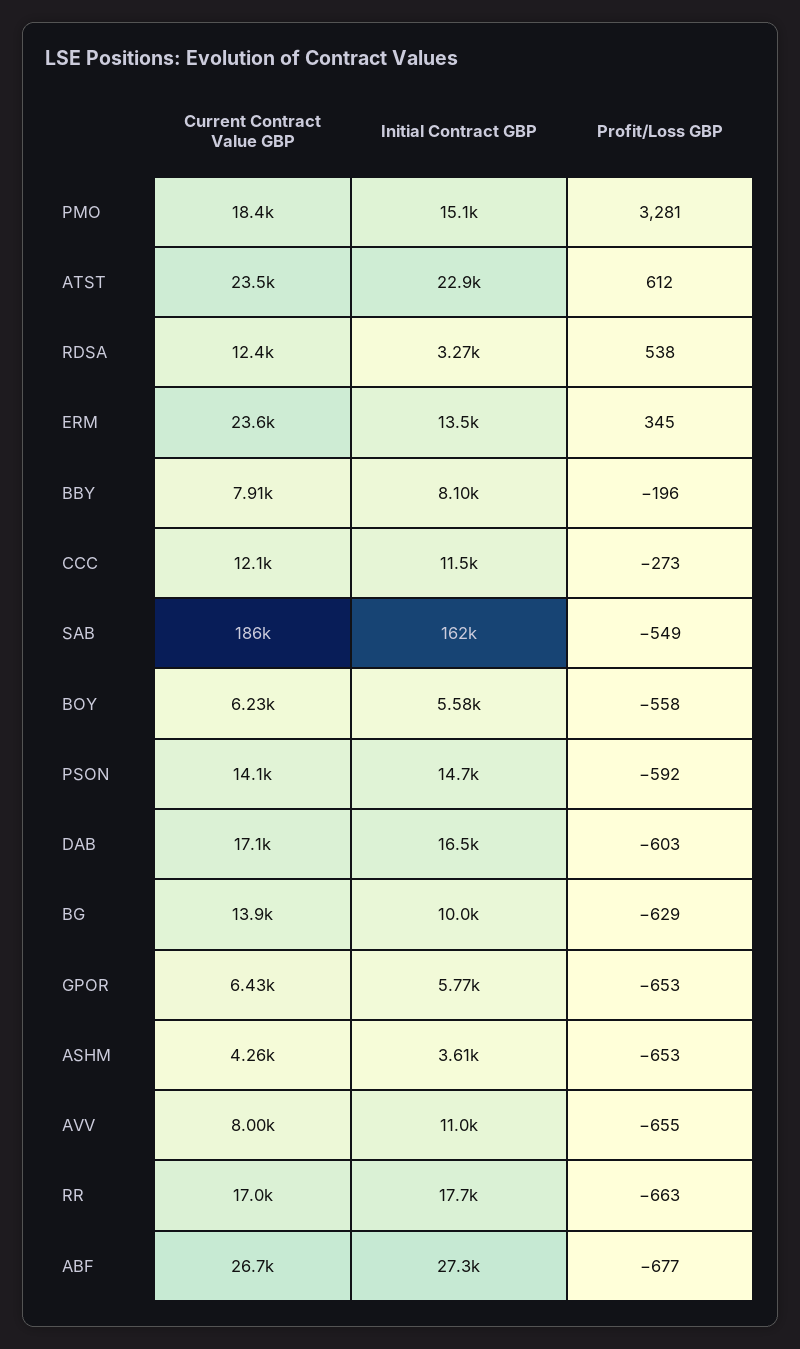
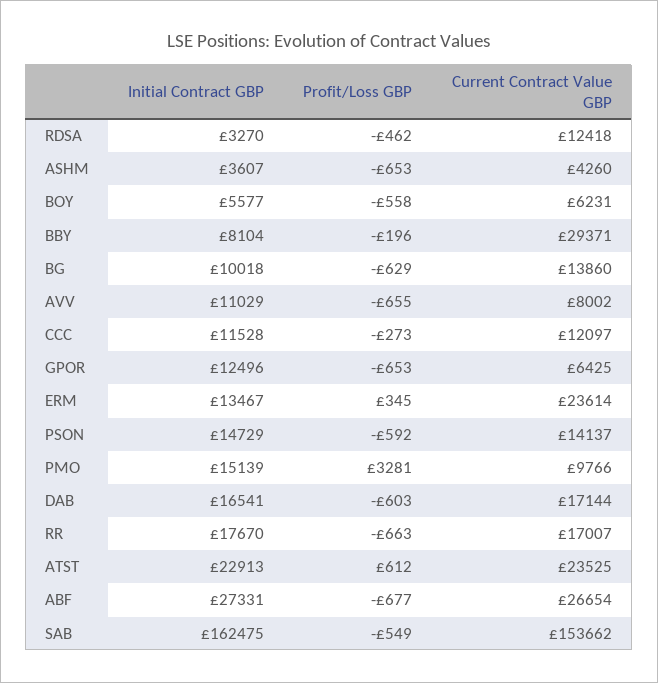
Current Contract Value GBP, PMO: 18400 -> 9766
Profit/Loss GBP, RDSA: 538 -> -462
Current Contract Value GBP, BBY: 7910 -> 29371
Current Contract Value GBP, SAB: 186000 -> 153662
Initial Contract GBP, GPOR: 5770 -> 12496

